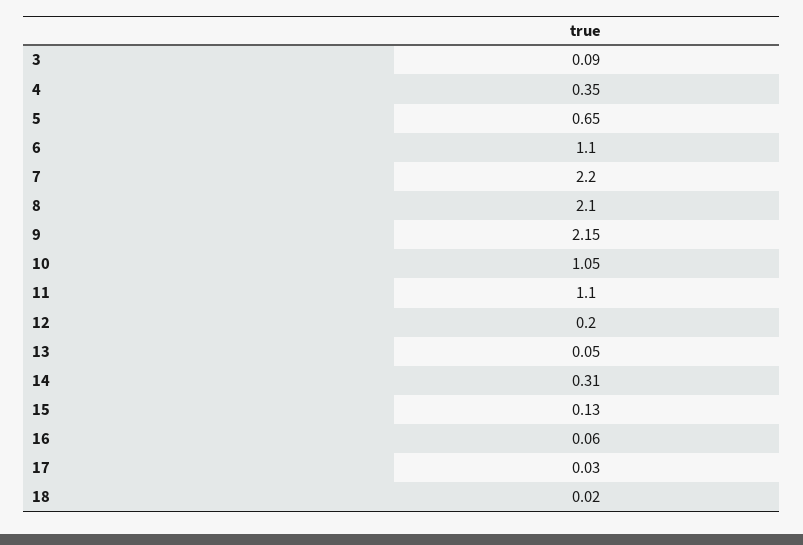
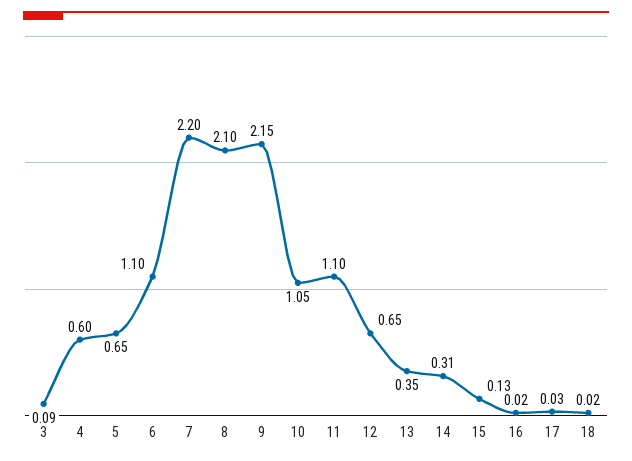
4: 0.35 -> 0.6
12: 0.2 -> 0.65
13: 0.05 -> 0.35
16: 0.06 -> 0.02

